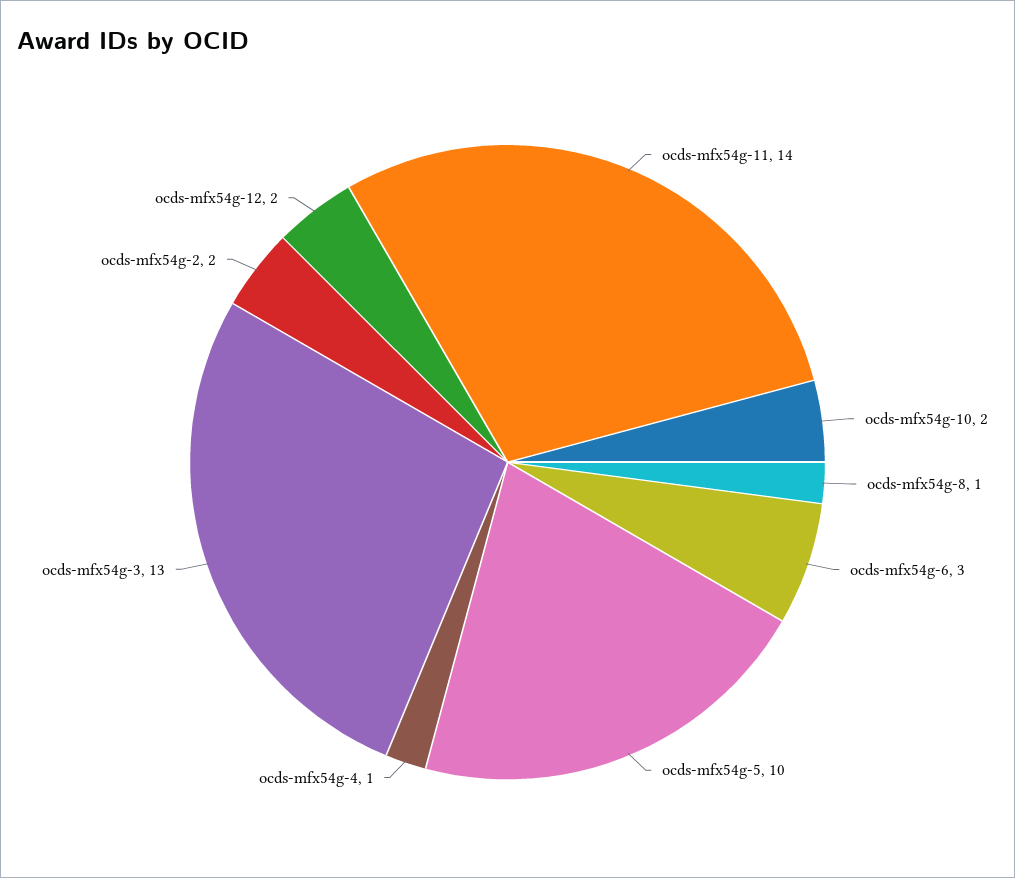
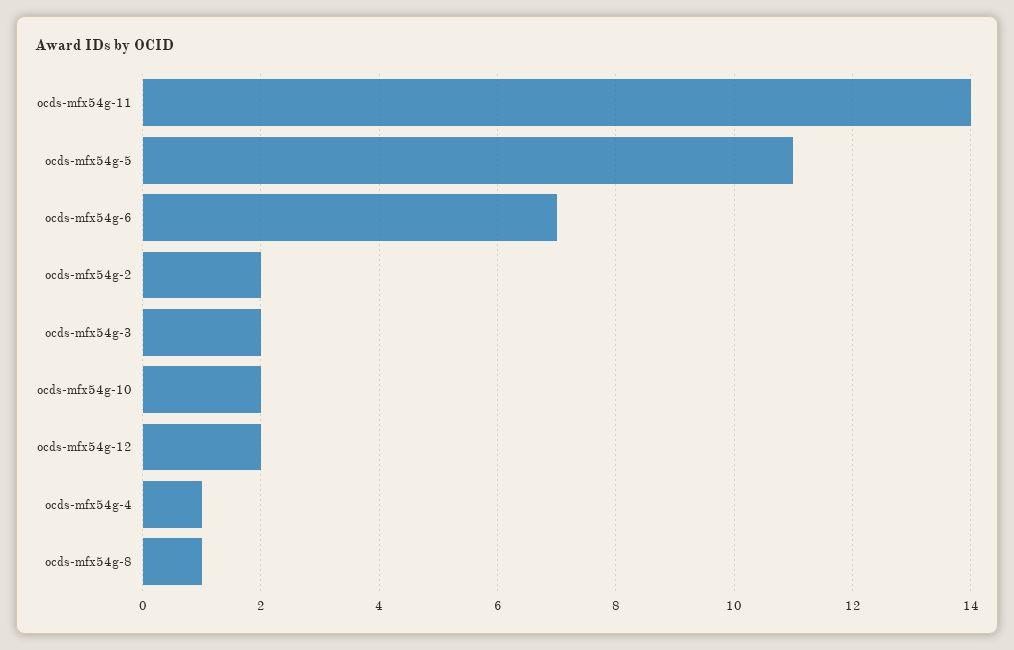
ocds-mfx54g-6: 3 -> 7
ocds-mfx54g-5: 10 -> 11
ocds-mfx54g-3: 13 -> 2

